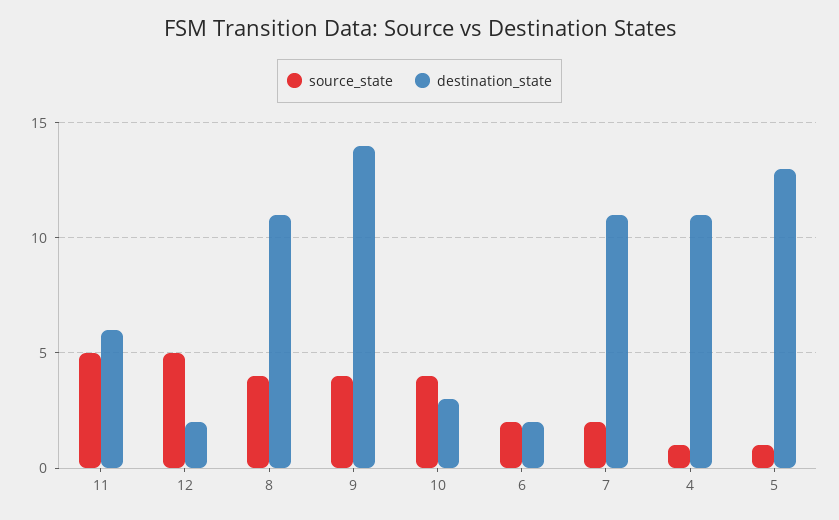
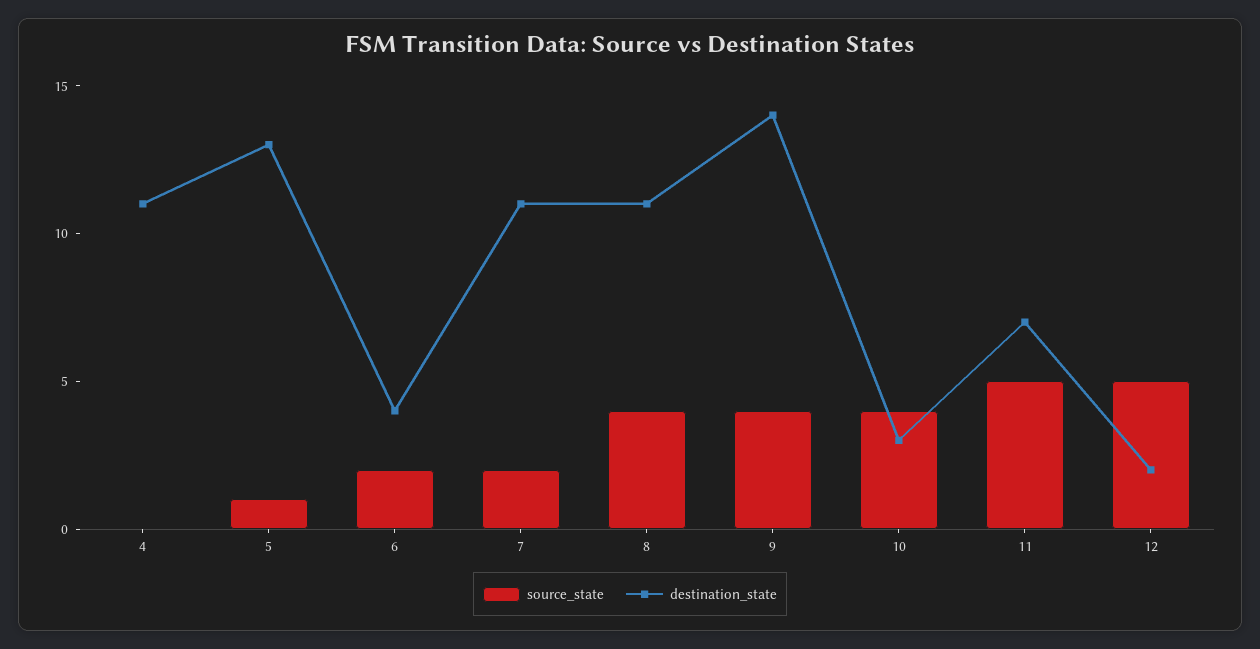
destination_state, 11: 6 -> 7
destination_state, 6: 2 -> 4
source_state, 4: 1 -> 0

